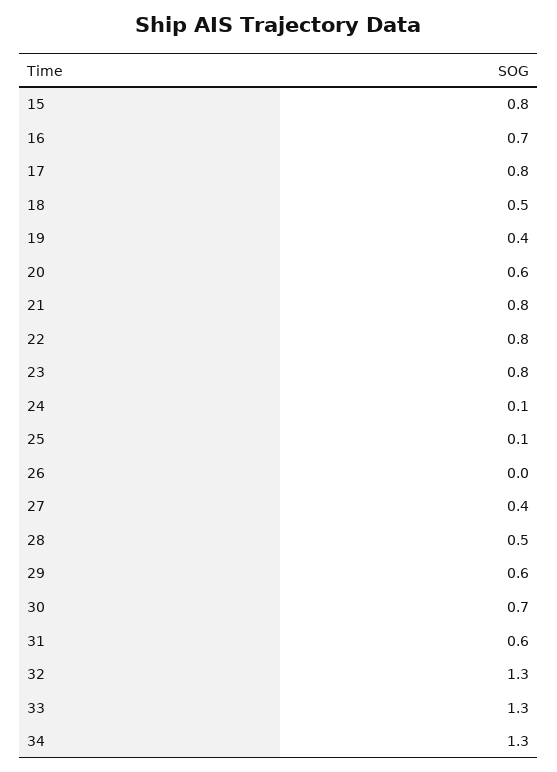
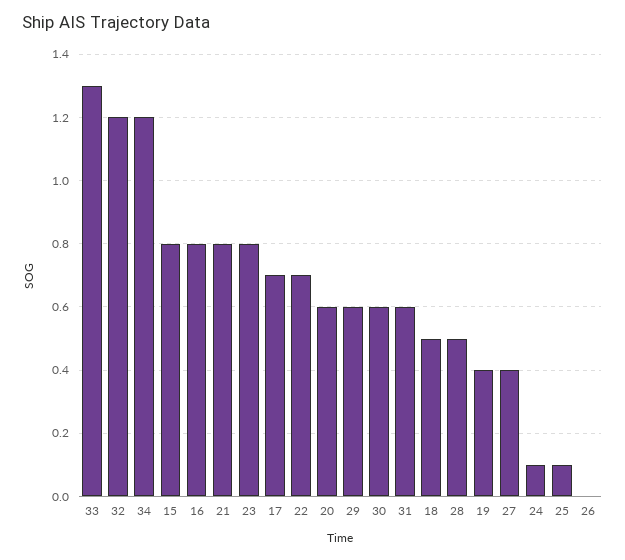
16: 0.7 -> 0.8
17: 0.8 -> 0.7
22: 0.8 -> 0.7
30: 0.7 -> 0.6
32: 1.3 -> 1.2
34: 1.3 -> 1.2

